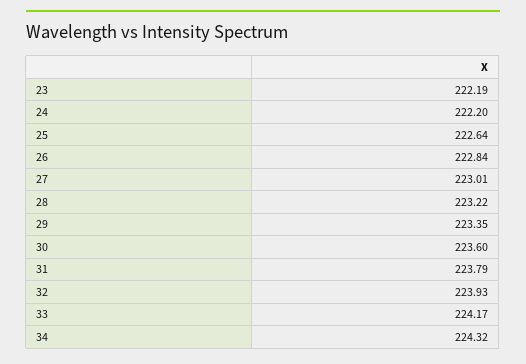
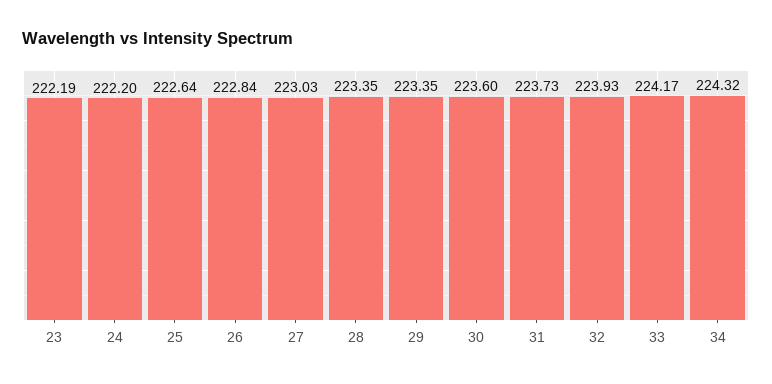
27: 223.01 -> 223.03
28: 223.22 -> 223.35
31: 223.79 -> 223.73

